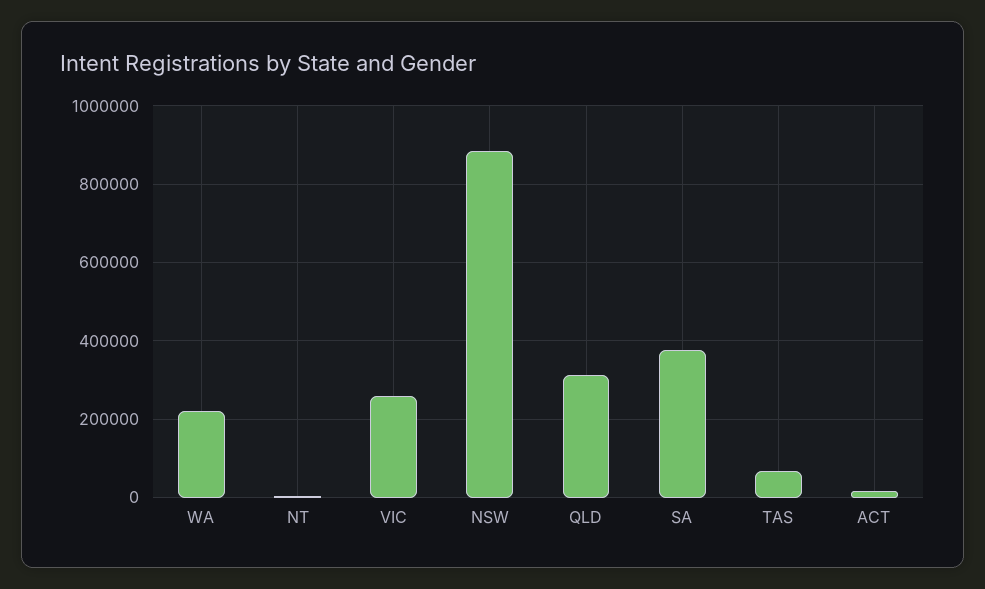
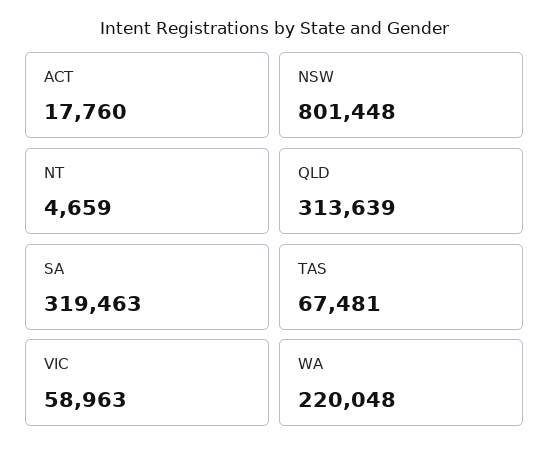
VIC: 260000 -> 58963
NSW: 880000 -> 801448
SA: 380000 -> 319463

